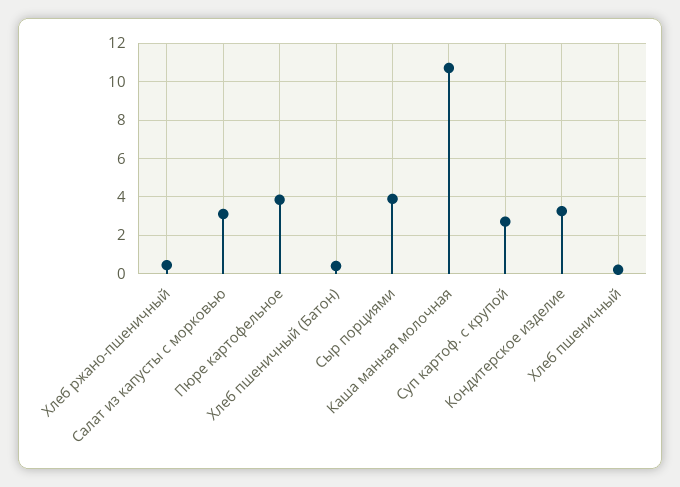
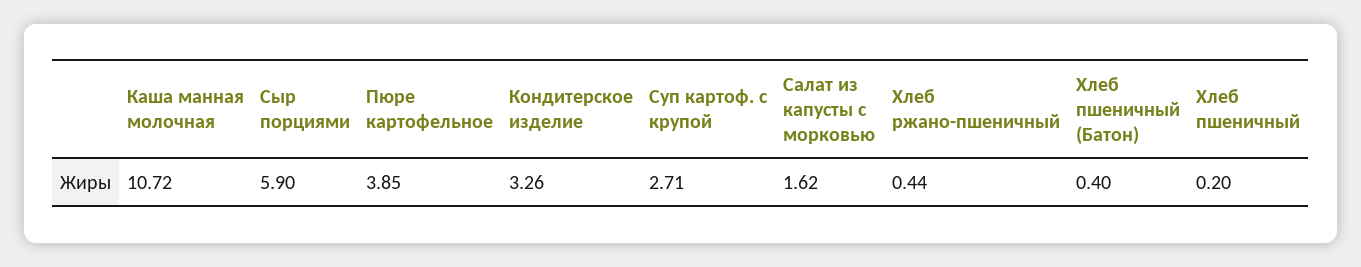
Салат из капусты с морковью: 3 -> 1.62
Сыр порциями: 4 -> 5.9

